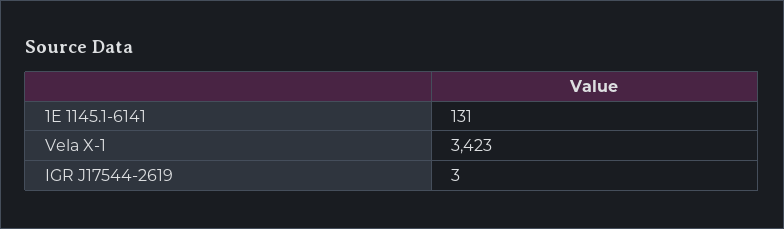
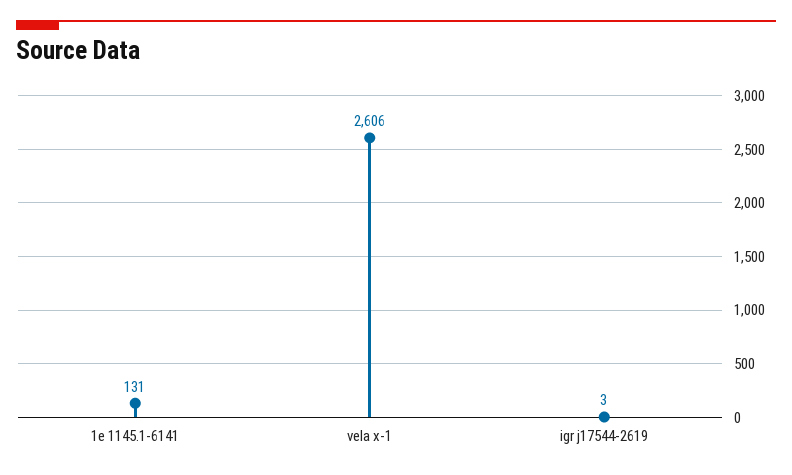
Vela X-1: 3423 -> 2606

